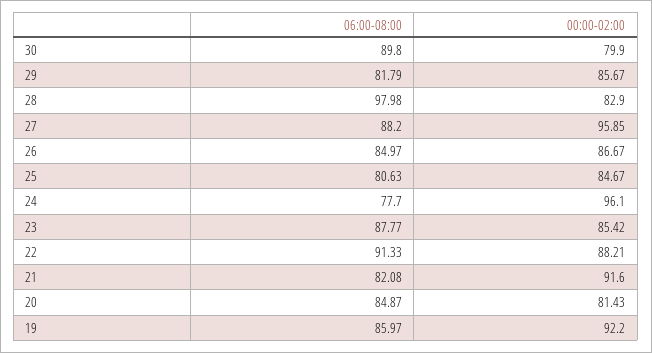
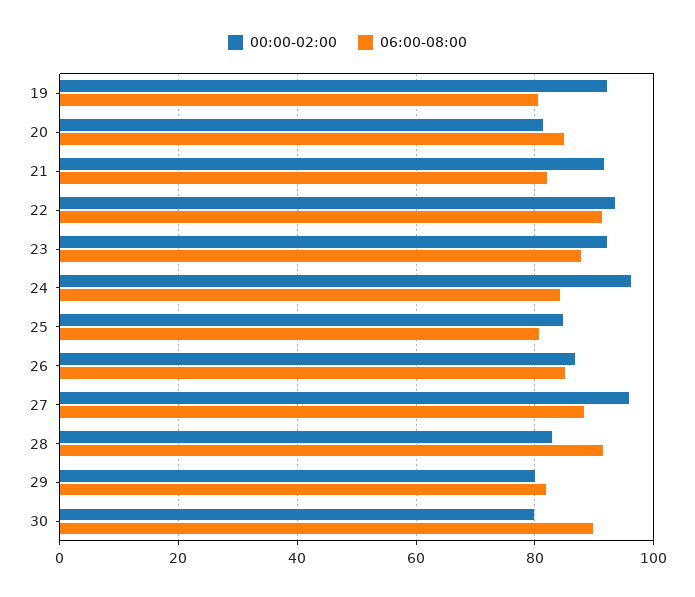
00:00-02:00, 29: 85.67 -> 80
06:00-08:00, 28: 97.98 -> 92
06:00-08:00, 24: 77.7 -> 84
00:00-02:00, 23: 85.42 -> 92
00:00-02:00, 22: 88.21 -> 94
06:00-08:00, 19: 85.97 -> 80

